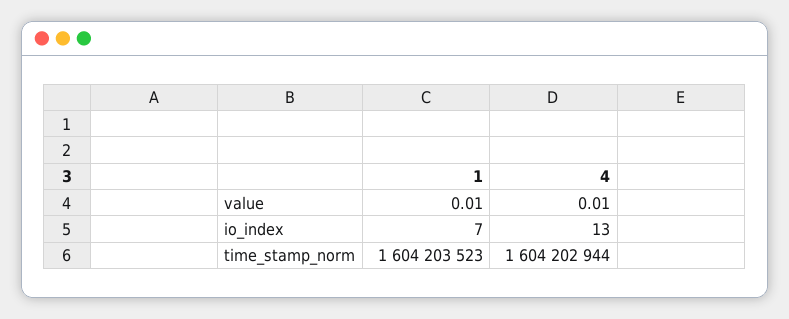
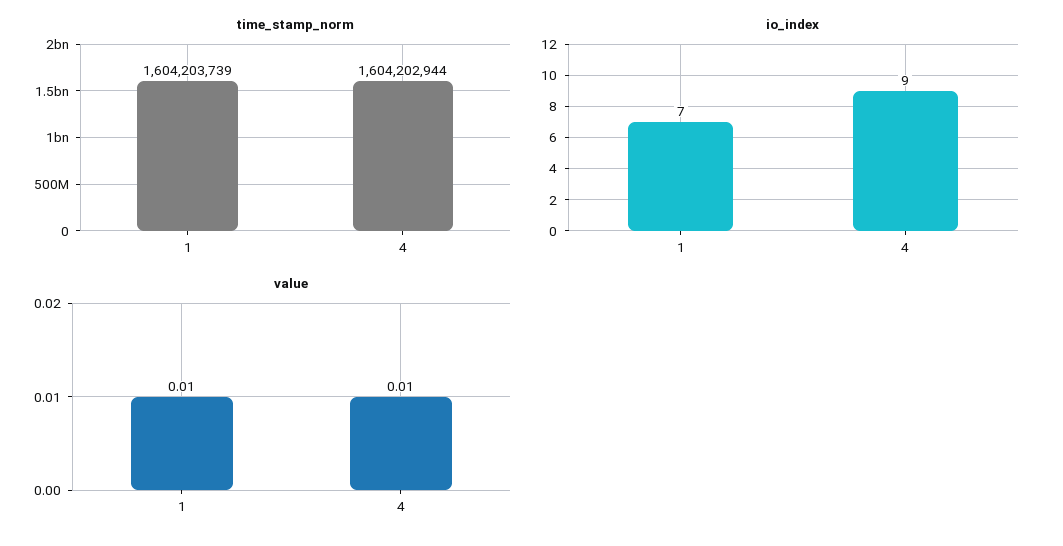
io_index, 4: 13 -> 9
time_stamp_norm, 1: 1604203523 -> 1604203739

